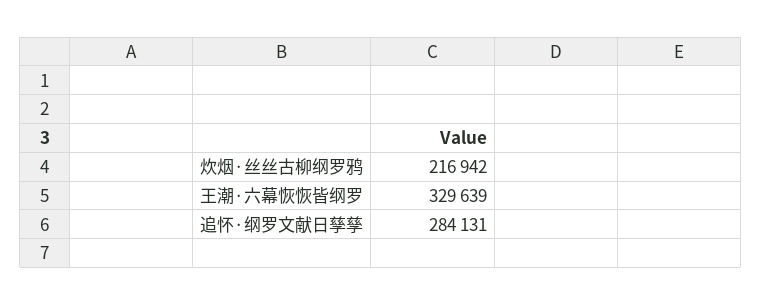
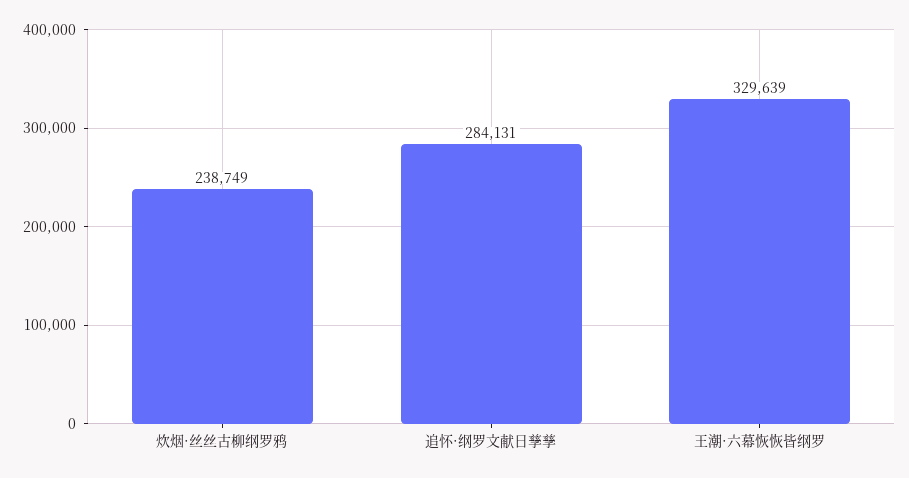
炊烟·丝丝古柳纲罗鸦: 216942 -> 238749

